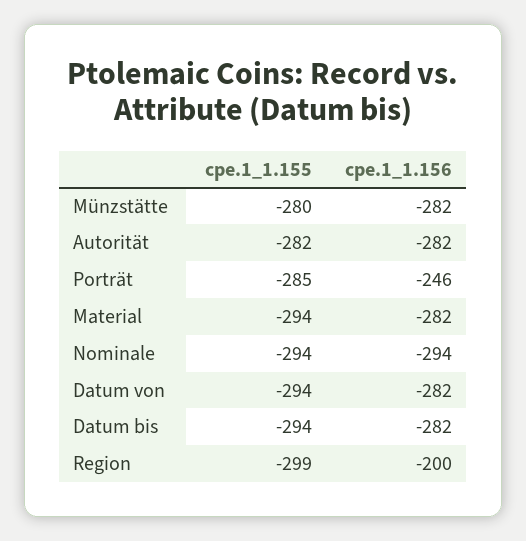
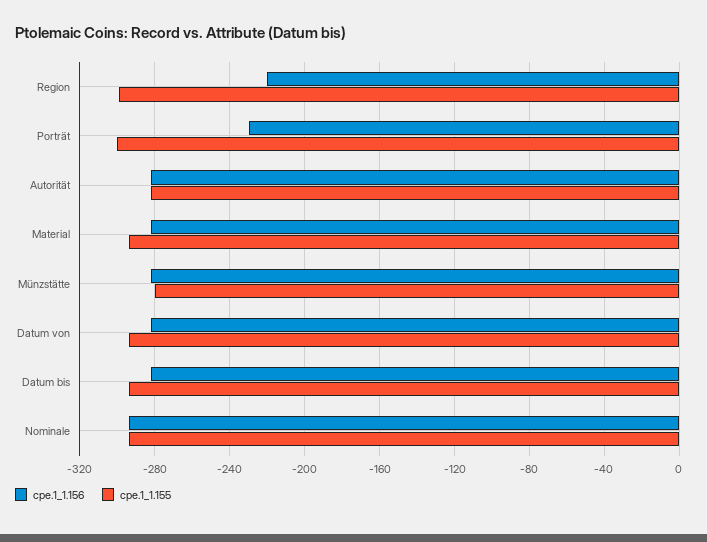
cpe.1_1.155, Porträt: -285 -> -300
cpe.1_1.156, Porträt: -246 -> -230
cpe.1_1.156, Region: -200 -> -220

